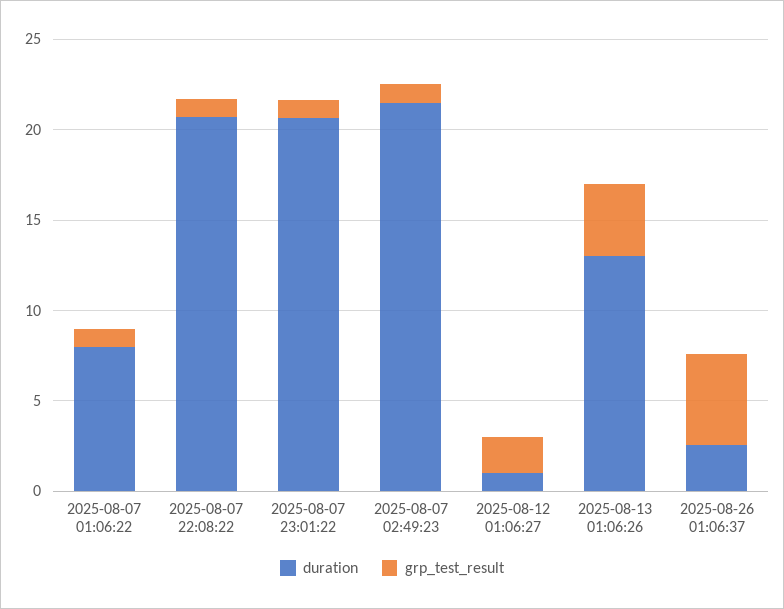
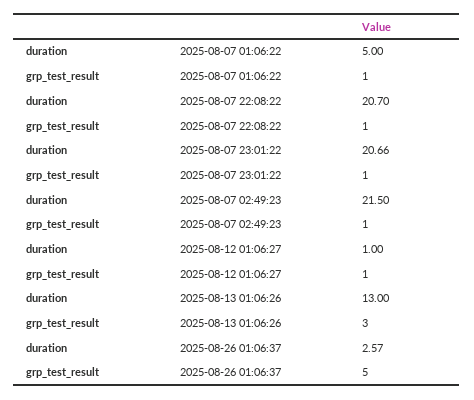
duration, 2025-08-07 01:06:22: 8 -> 5
grp_test_result, 2025-08-12 01:06:27: 2 -> 1
grp_test_result, 2025-08-13 01:06:26: 4 -> 3

